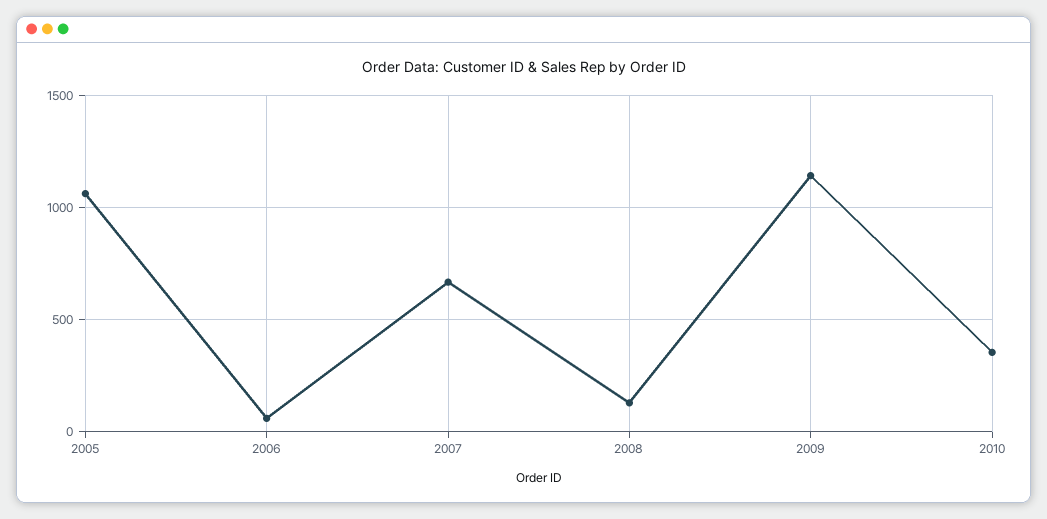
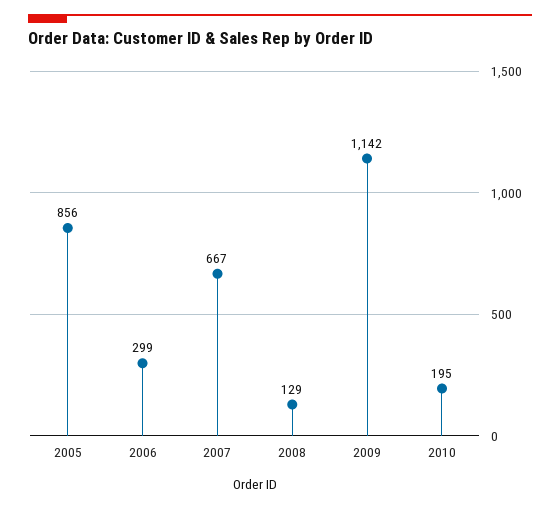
2005: 1050 -> 856
2006: 50 -> 299
2010: 350 -> 195

